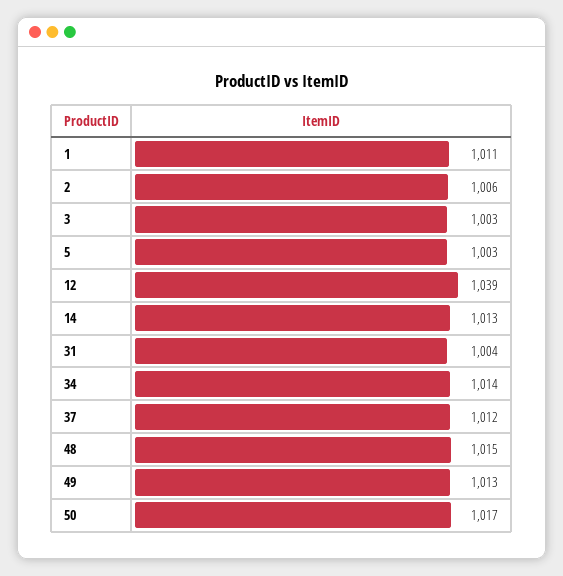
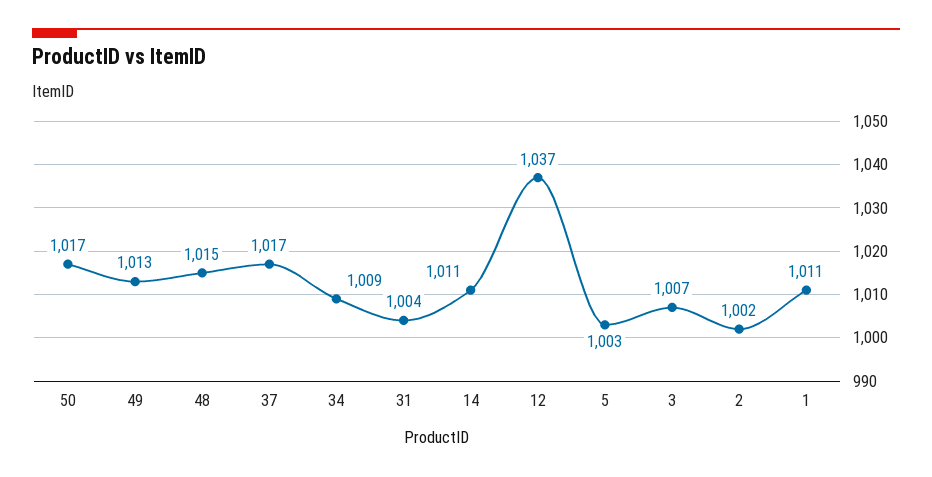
2: 1006 -> 1002
3: 1003 -> 1007
12: 1039 -> 1037
14: 1013 -> 1011
34: 1014 -> 1009
37: 1012 -> 1017

